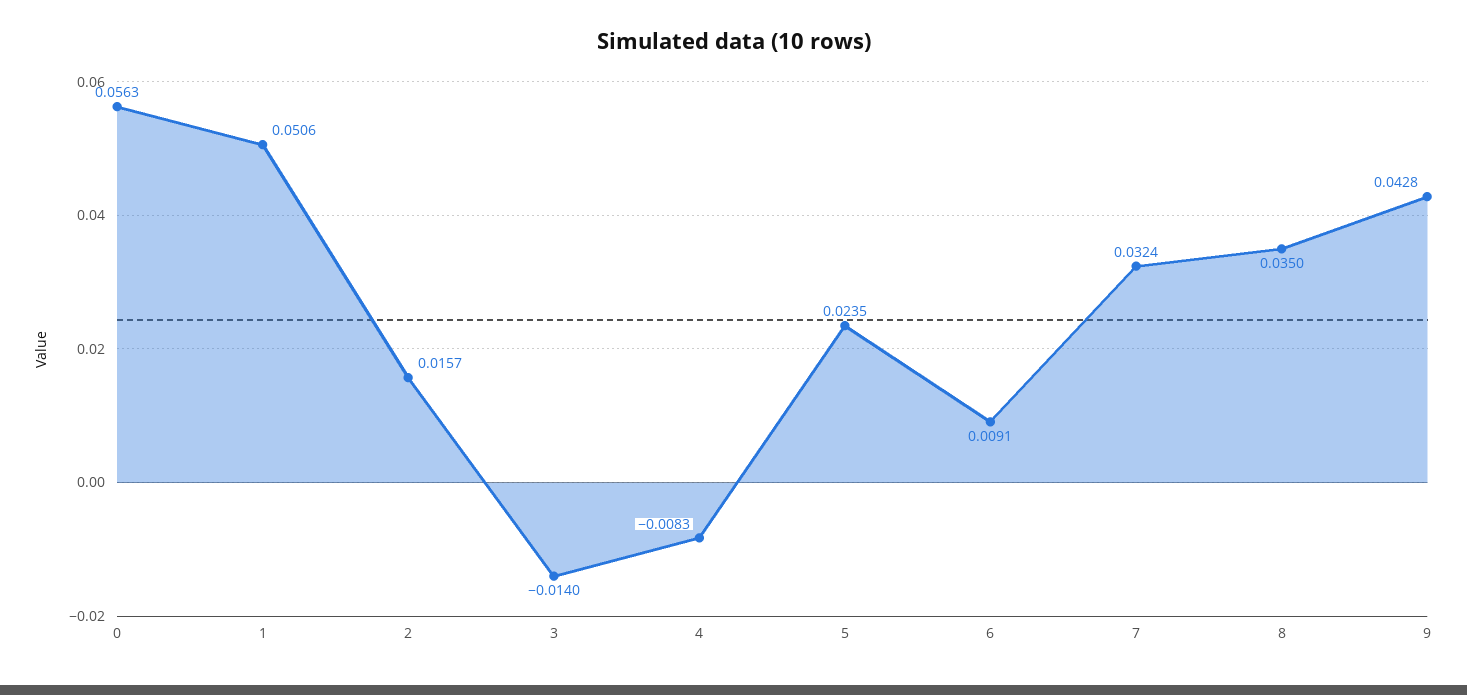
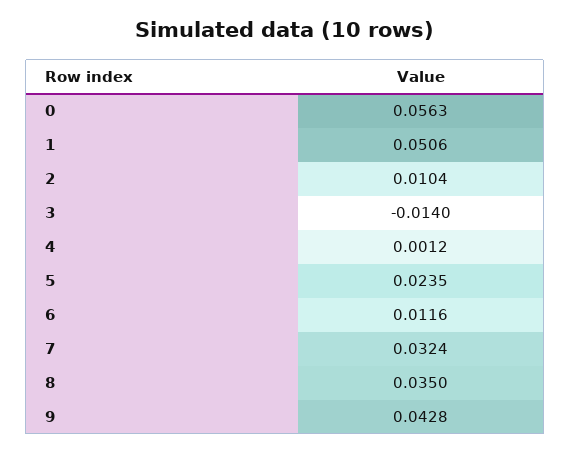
2: 0.0157 -> 0.0104
4: -0.0083 -> 0.0012
6: 0.0091 -> 0.0116

